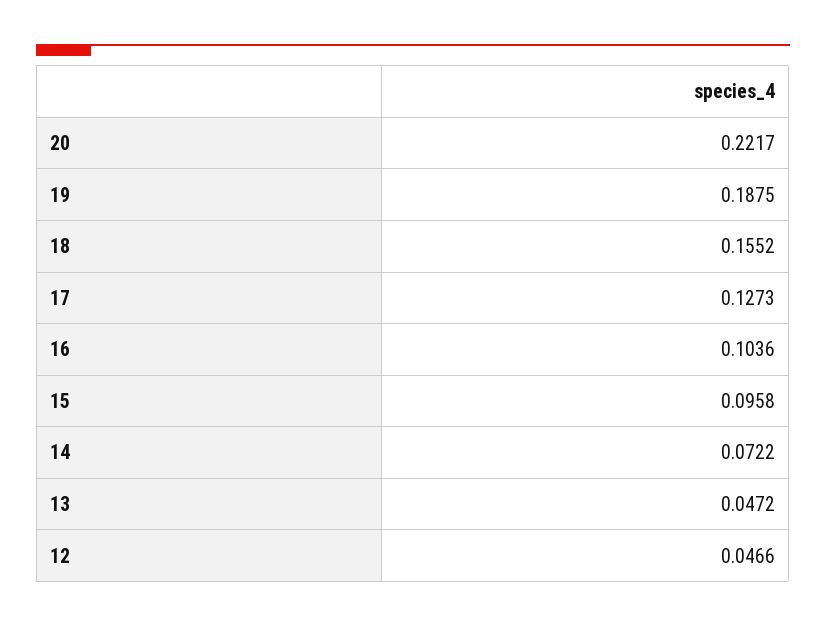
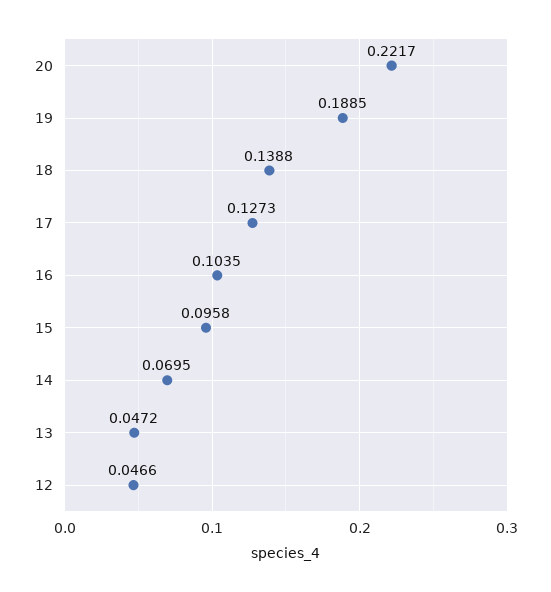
19: 0.1875 -> 0.1885
18: 0.1552 -> 0.1388
16: 0.1036 -> 0.1035
14: 0.0722 -> 0.0695

